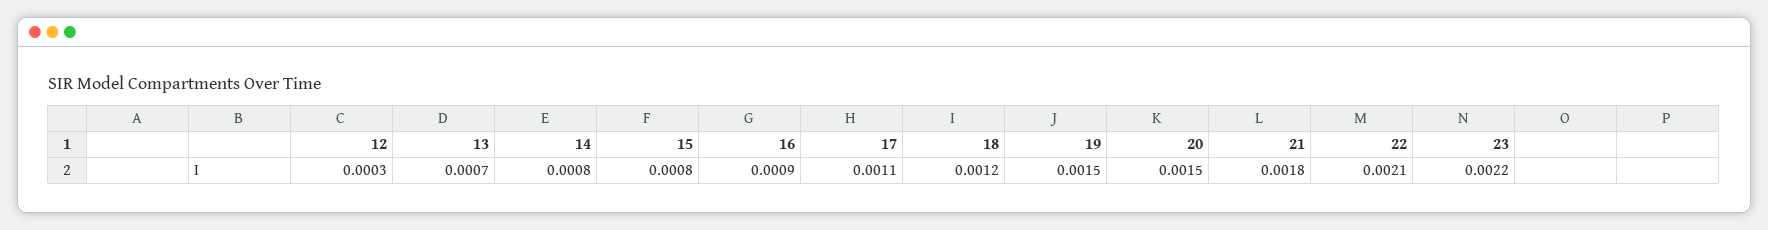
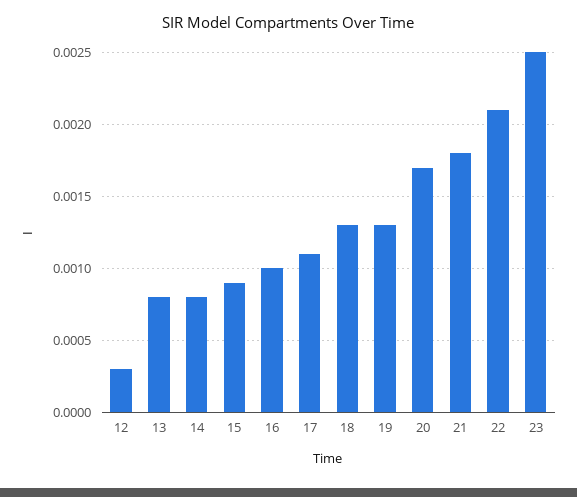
13: 0.0007 -> 0.0008
15: 0.0008 -> 0.0009
16: 0.0009 -> 0.001
18: 0.0012 -> 0.0013
19: 0.0015 -> 0.0013
20: 0.0015 -> 0.0017
23: 0.0022 -> 0.0025

